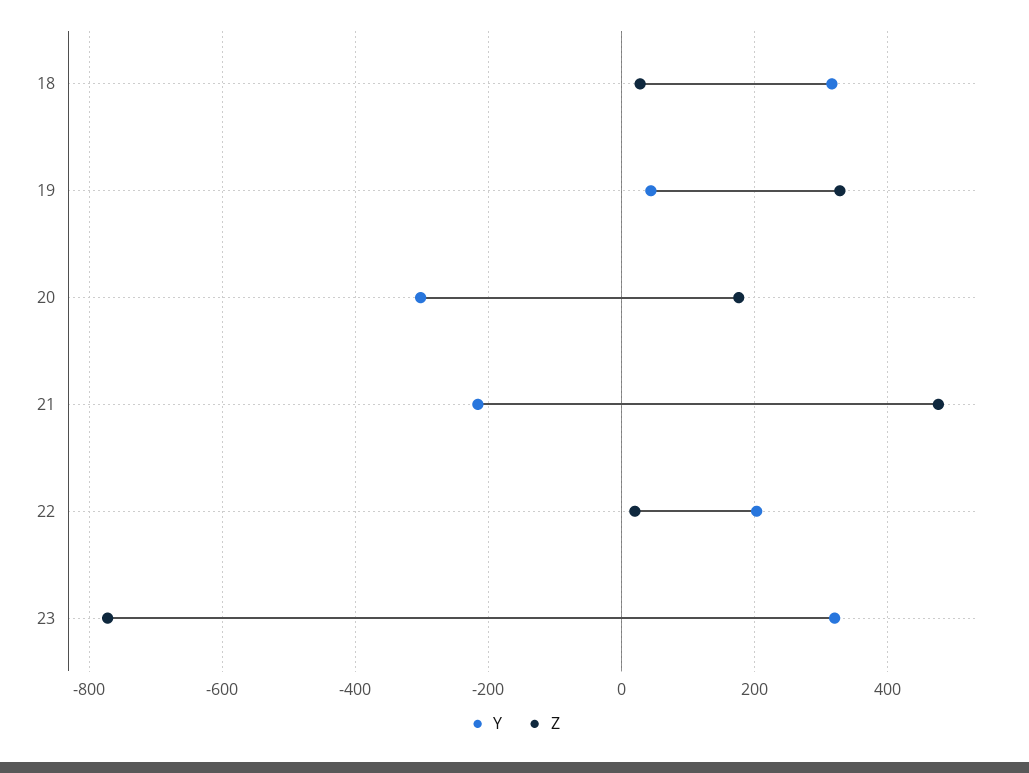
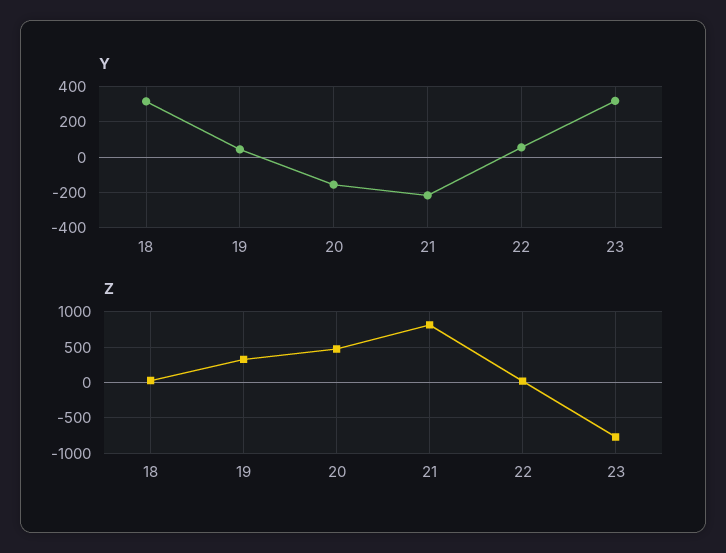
Y, 20: -300 -> -150
Z, 20: 180 -> 500
Z, 21: 480 -> 800
Y, 22: 200 -> 50

